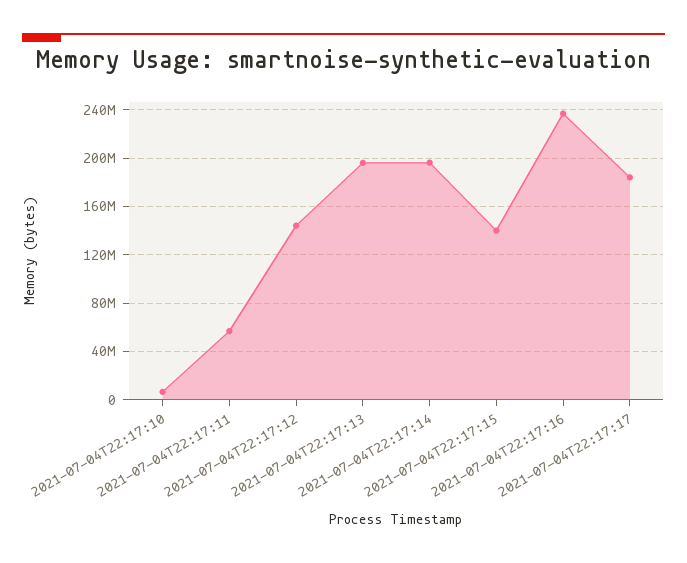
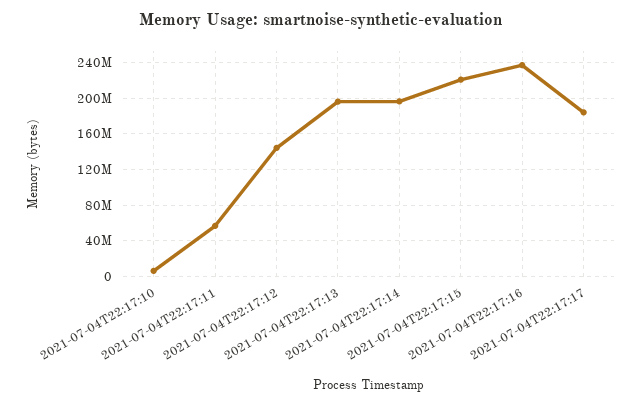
2021-07-04T22:17:15: 140000000 -> 220000000

